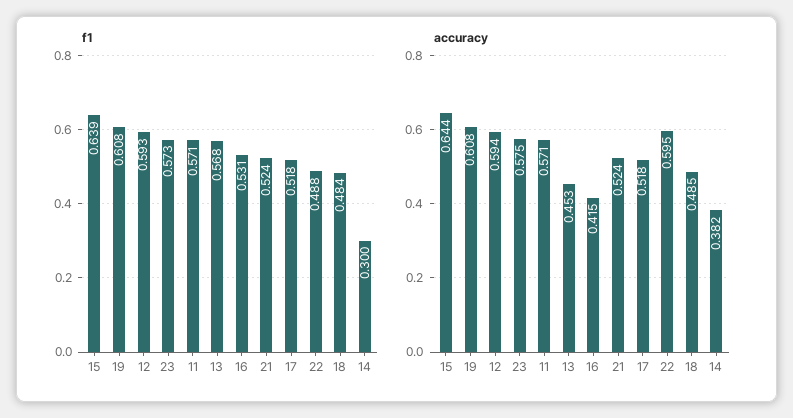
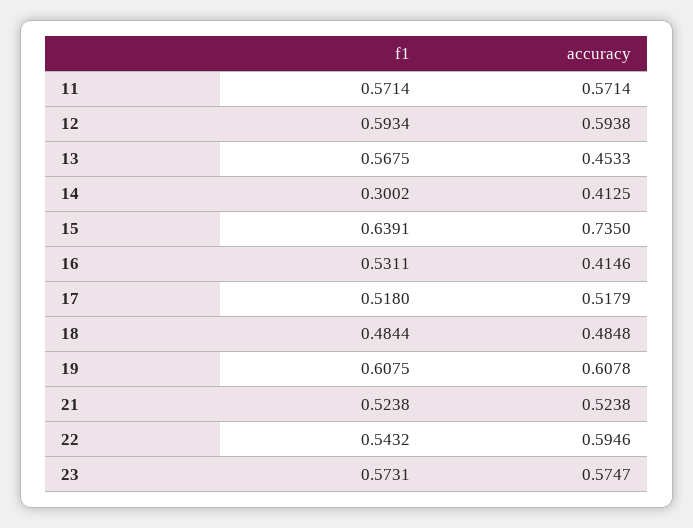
f1, 22: 0.488 -> 0.5432
accuracy, 15: 0.644 -> 0.735
accuracy, 14: 0.382 -> 0.4125

